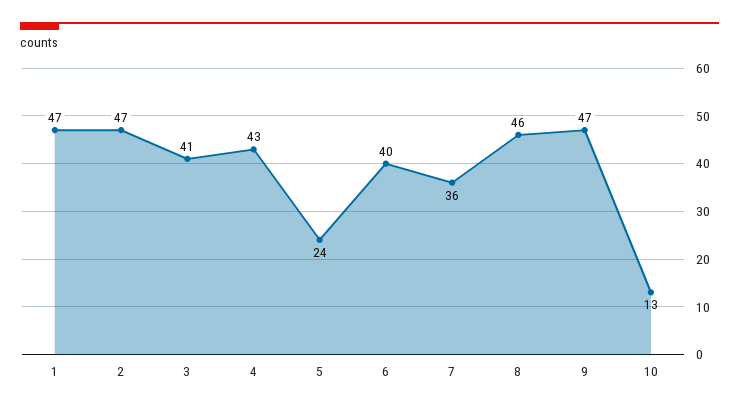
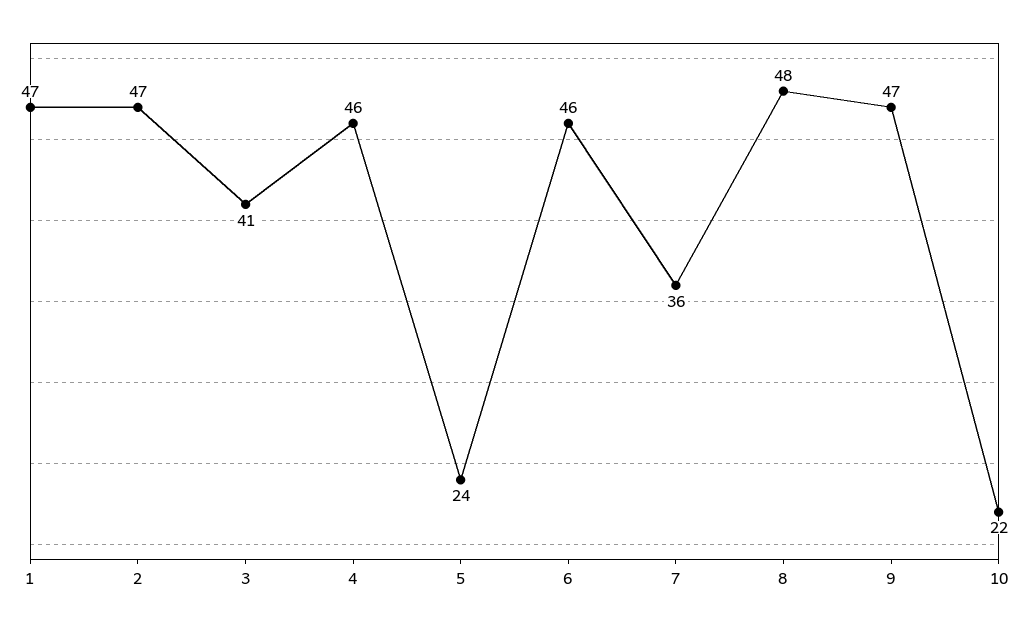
4: 43 -> 46
6: 40 -> 46
8: 46 -> 48
10: 13 -> 22

